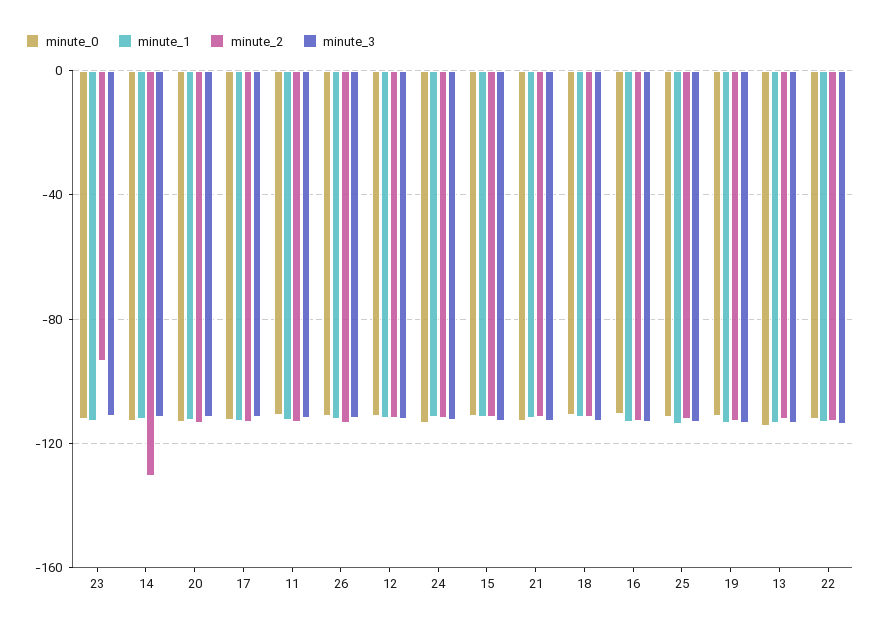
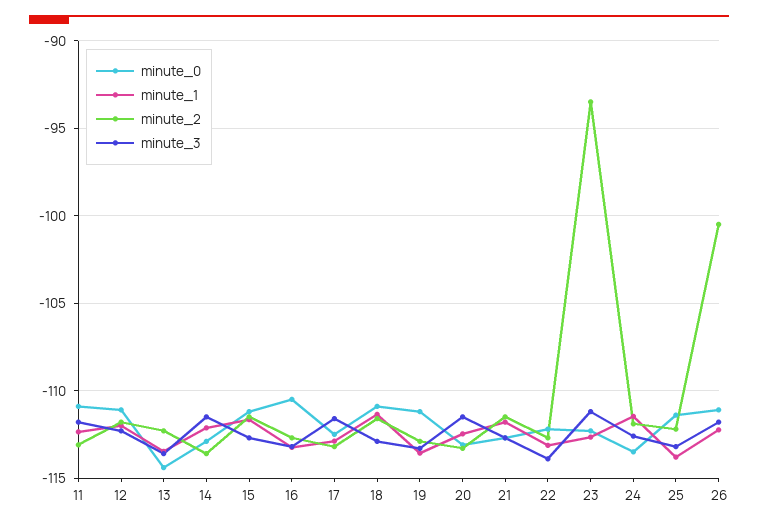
minute_2, 14: -130 -> -113.5
minute_2, 26: -115 -> -100.5

